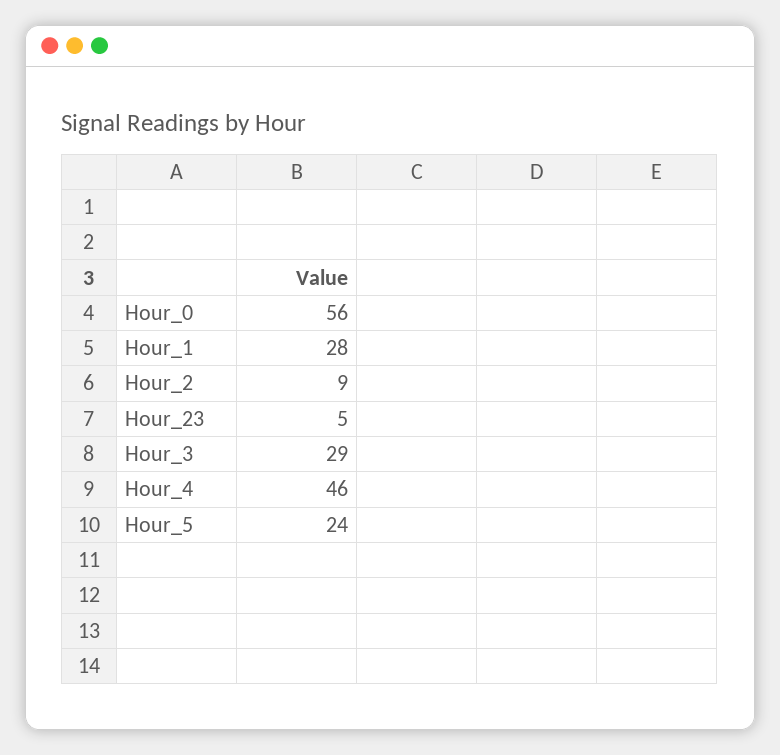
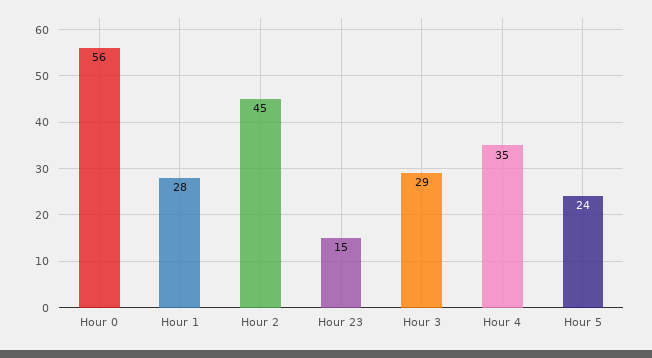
Hour_2: 9 -> 45
Hour_23: 5 -> 15
Hour_4: 46 -> 35

